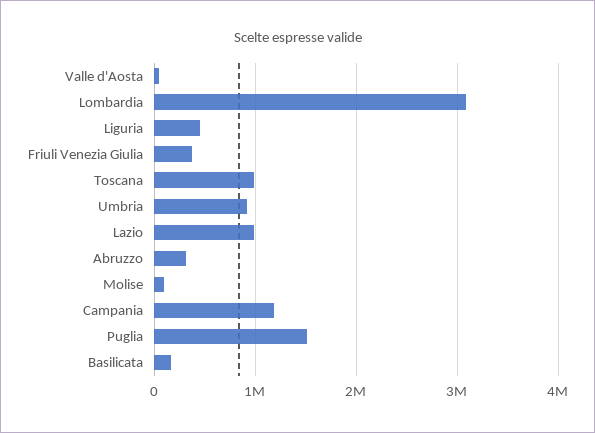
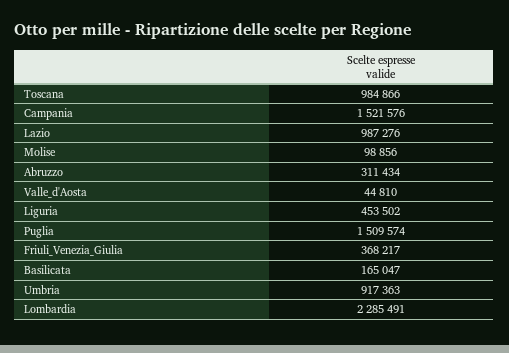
Lombardia: 3100000 -> 2285491
Campania: 1200000 -> 1521576

